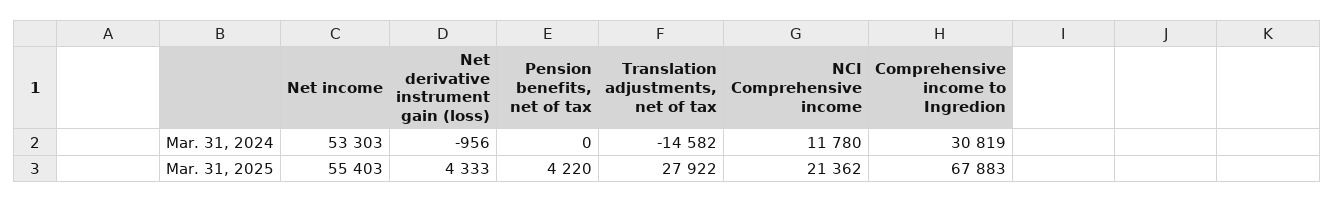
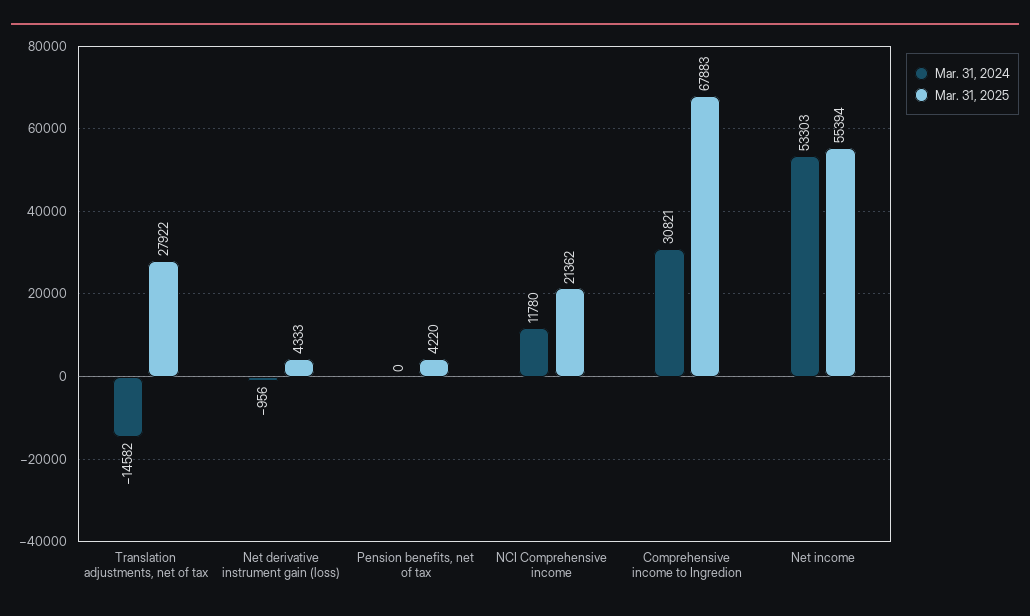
Mar. 31, 2024, Comprehensive income to Ingredion: 30819 -> 30821
Mar. 31, 2025, Net income: 55403 -> 55394

